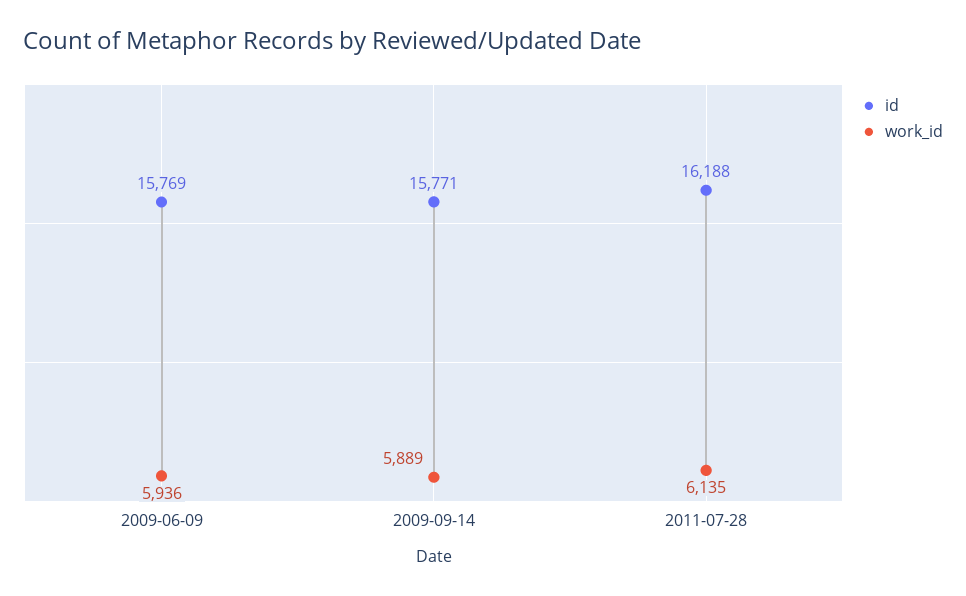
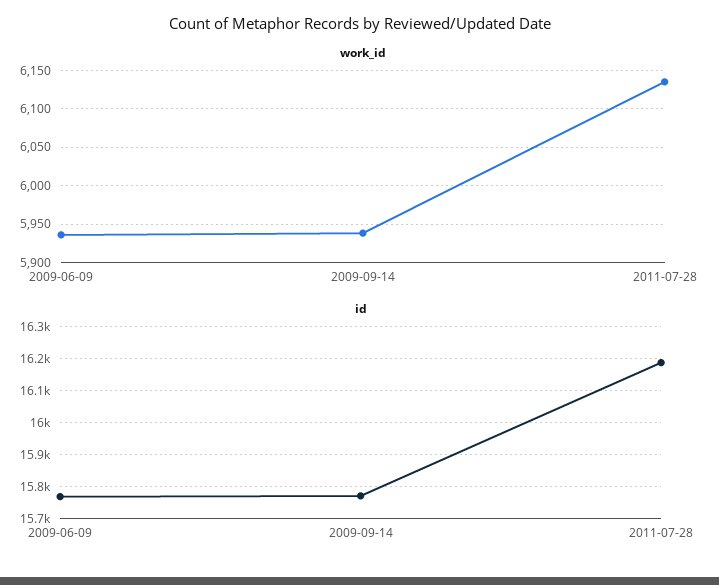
work_id, 2009-09-14: 5889 -> 5940

